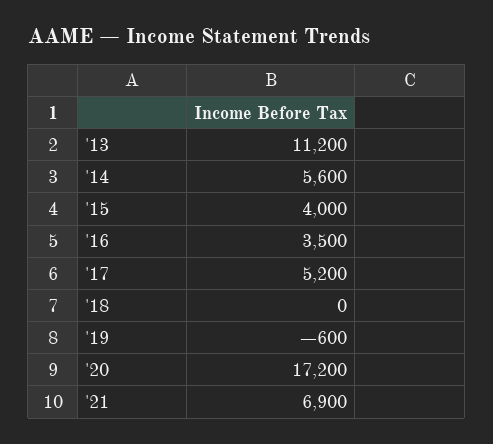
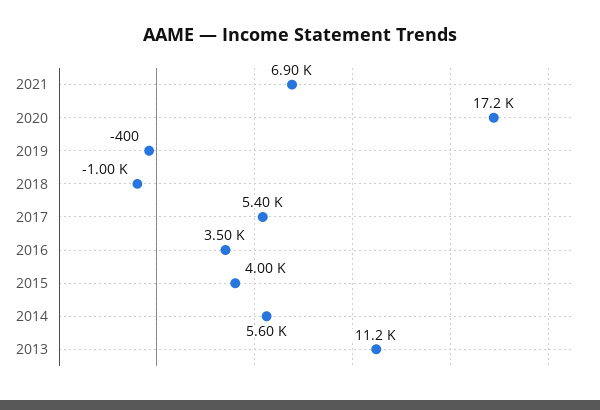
'17: 5200 -> 5400
'18: 0 -> -1000
'19: -600 -> -400

